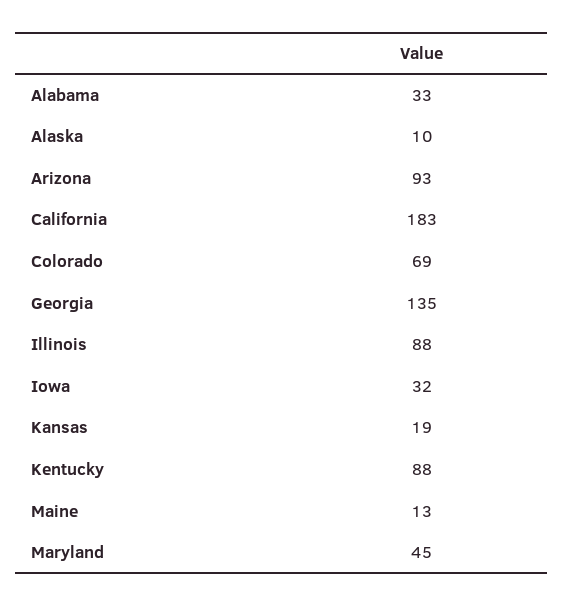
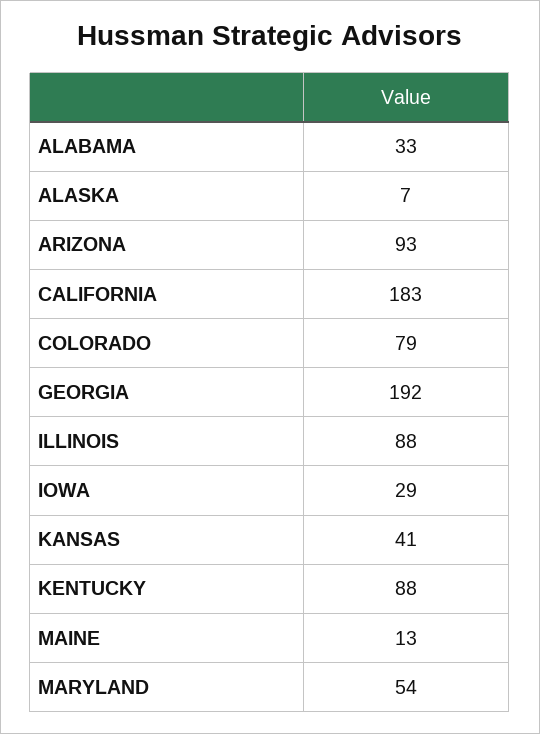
Alaska: 10 -> 7
Colorado: 69 -> 79
Georgia: 135 -> 192
Iowa: 32 -> 29
Kansas: 19 -> 41
Maryland: 45 -> 54

